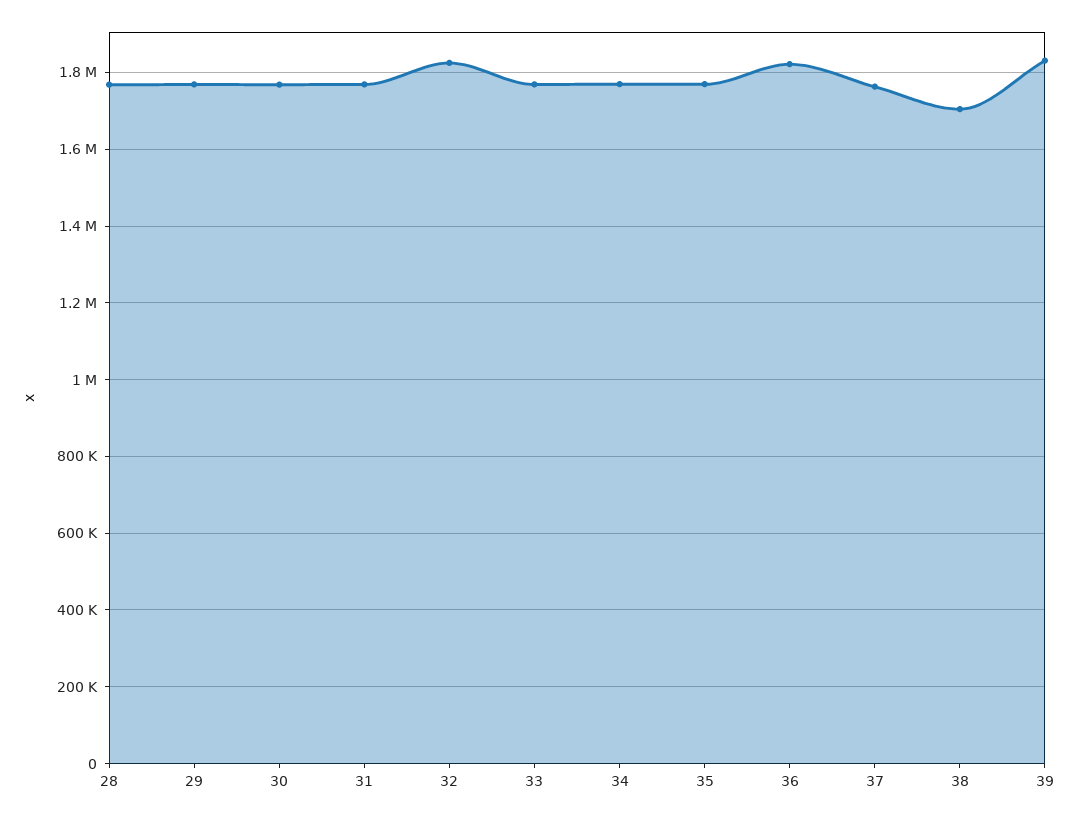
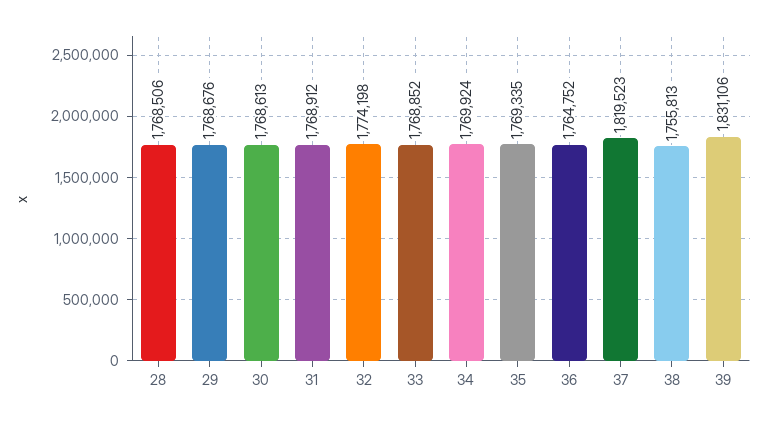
32: 1820000 -> 1774198
36: 1820000 -> 1764752
37: 1760000 -> 1819523
38: 1700000 -> 1755813

